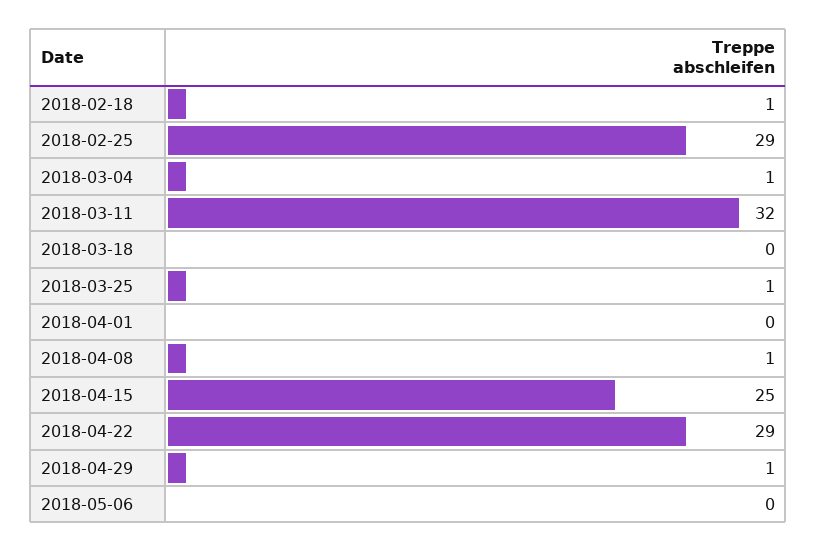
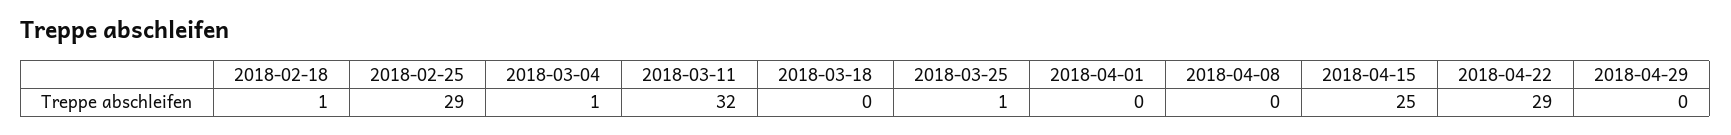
2018-04-08: 1 -> 0
2018-04-29: 1 -> 0
2018-05-06: 0 -> none

